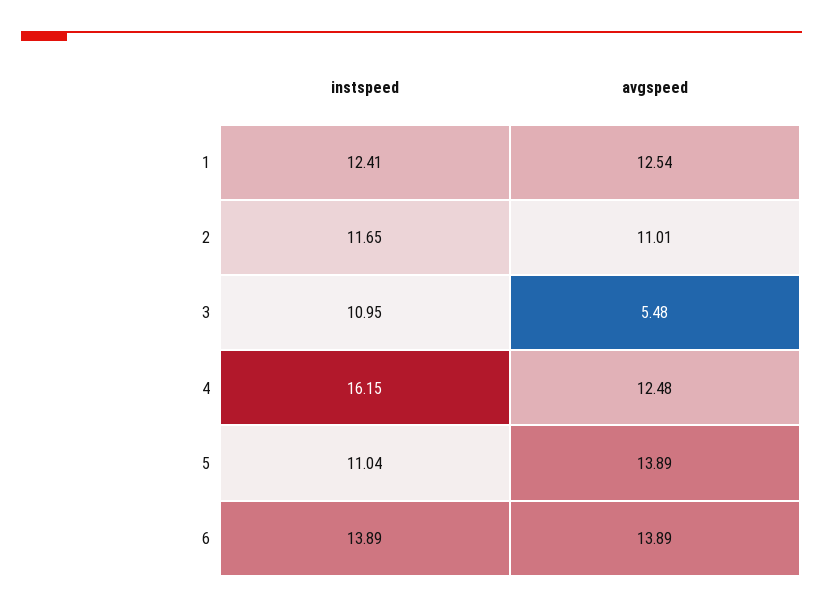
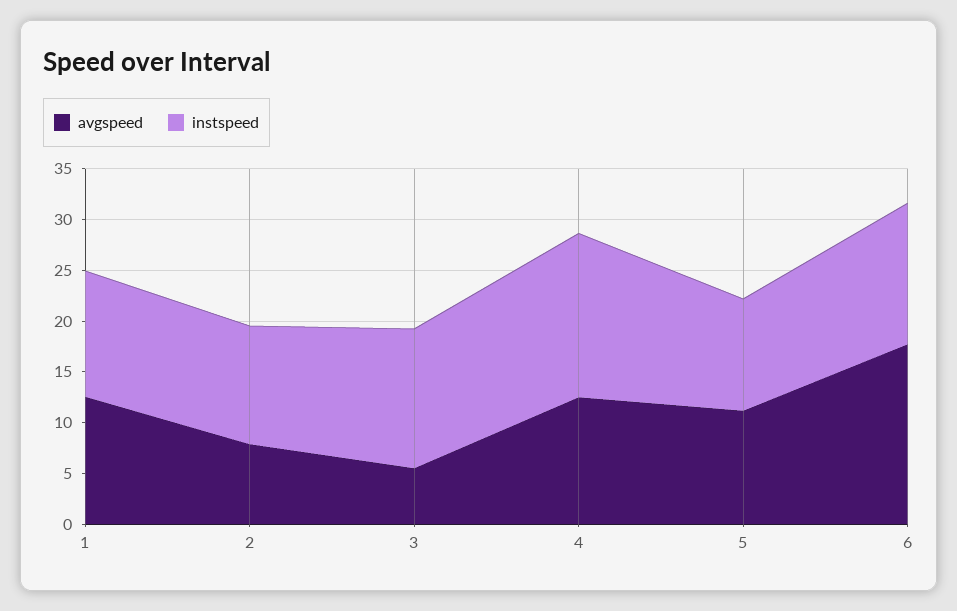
avgspeed, 2: 11.01 -> 8
instspeed, 3: 10.95 -> 14
avgspeed, 5: 13.89 -> 11
avgspeed, 6: 13.89 -> 18

